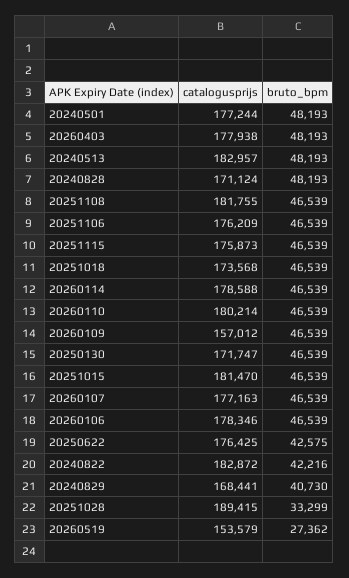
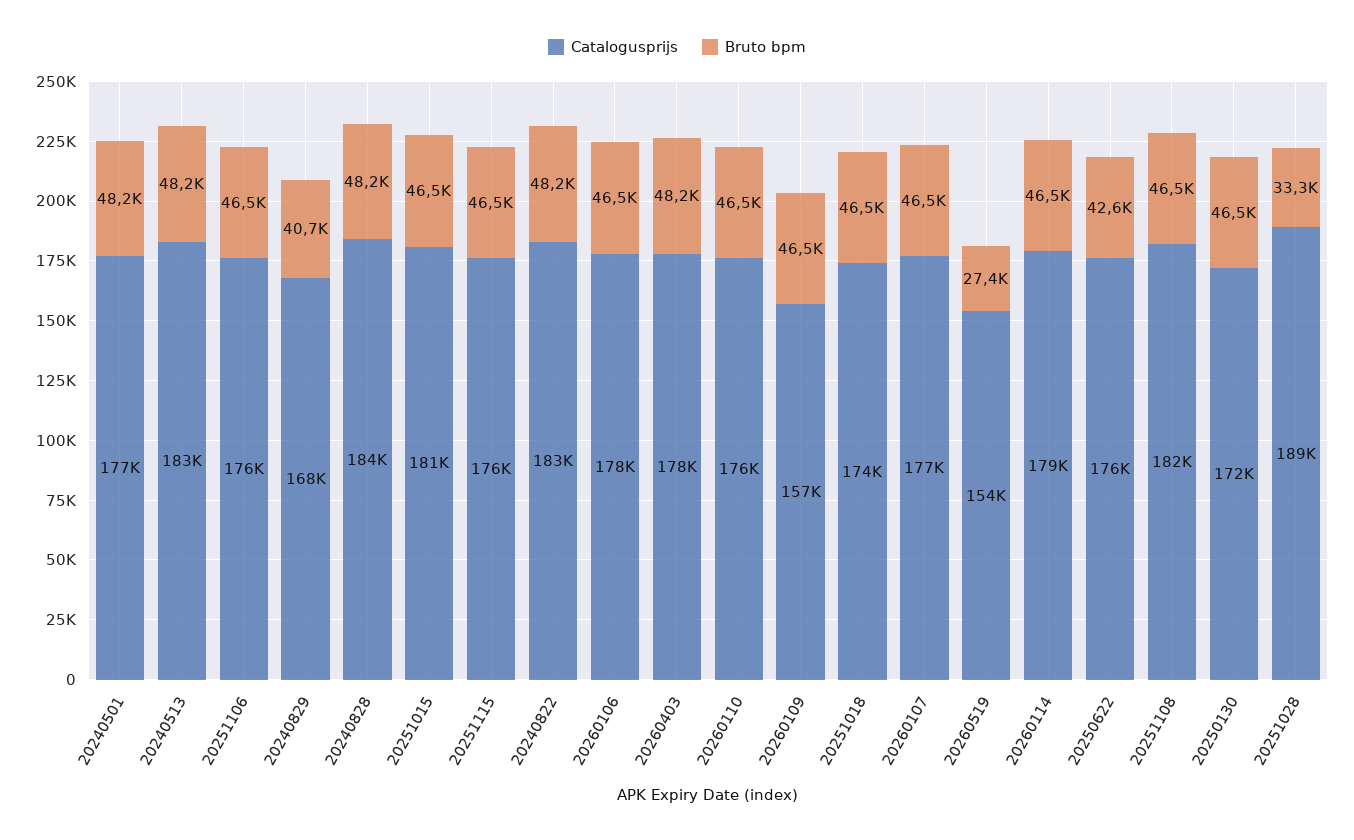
catalogusprijs, 20240828: 171124 -> 184000
catalogusprijs, 20260110: 180214 -> 176000
bruto_bpm, 20240822: 42216 -> 48200

